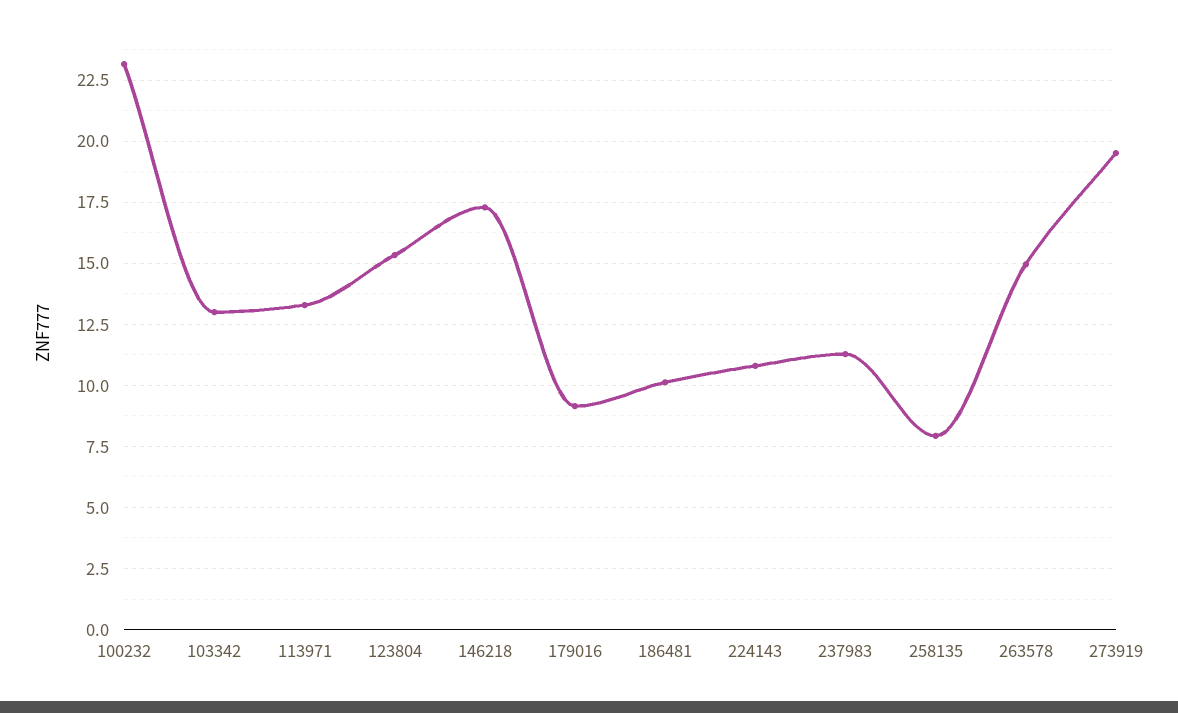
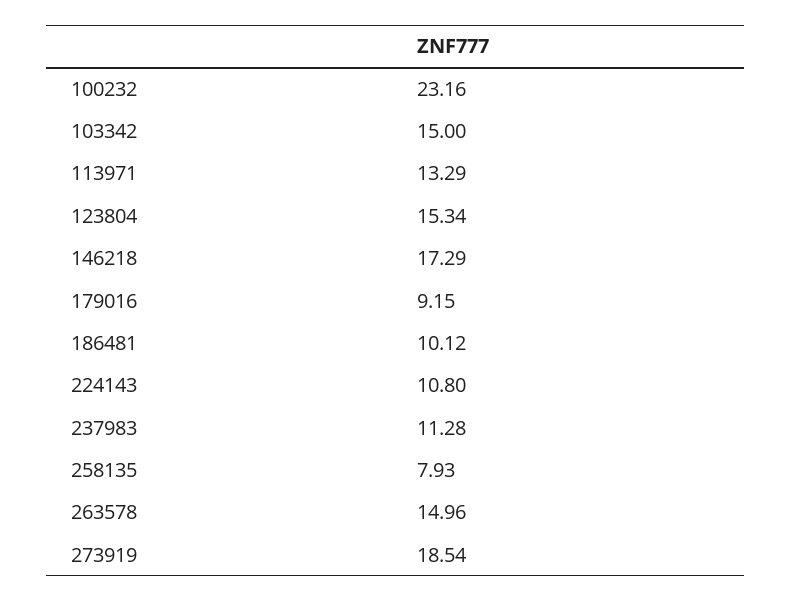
103342: 13 -> 15
273919: 19.5 -> 18.54

